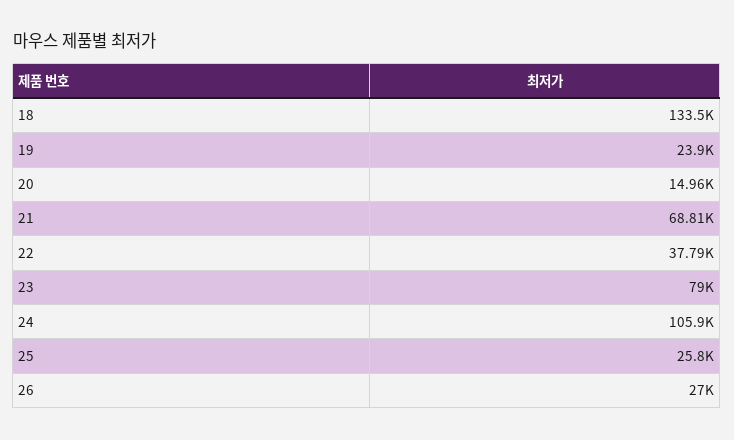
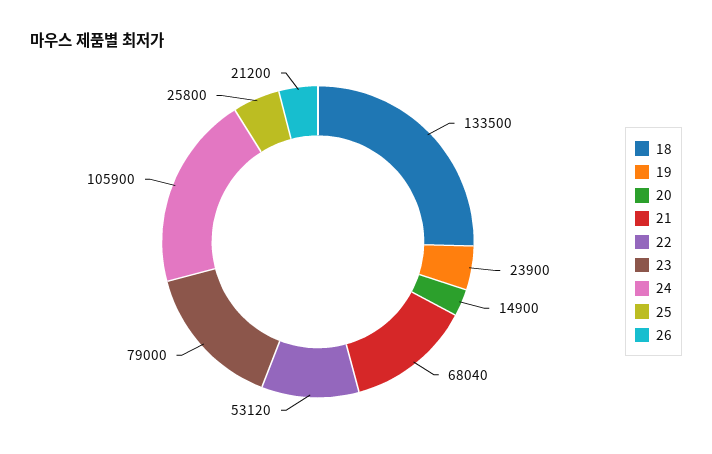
20: 14960 -> 14900
21: 68810 -> 68040
22: 37790 -> 53120
26: 27000 -> 21200

